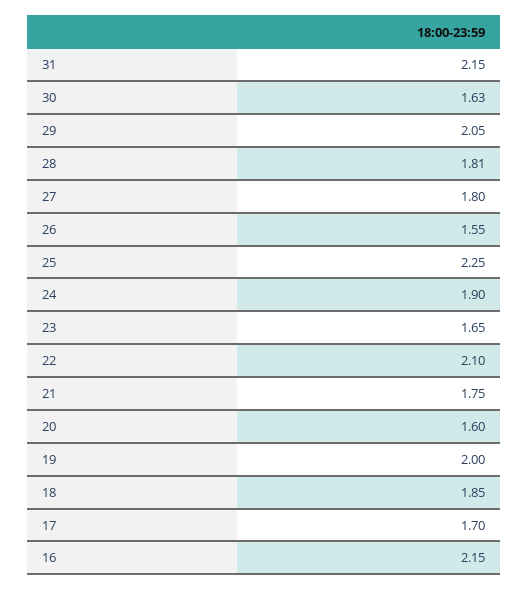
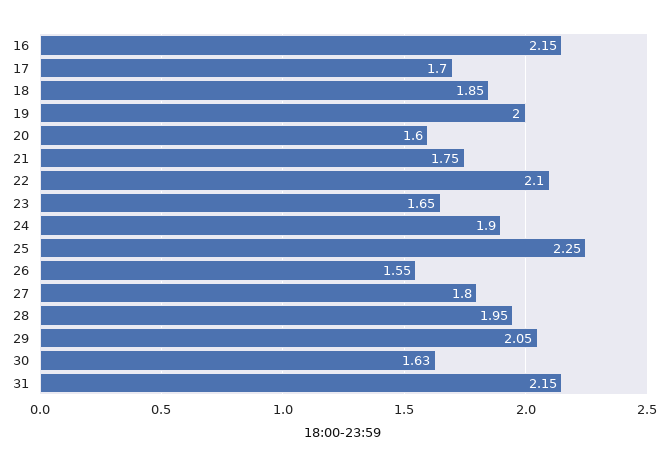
28: 1.81 -> 1.95

